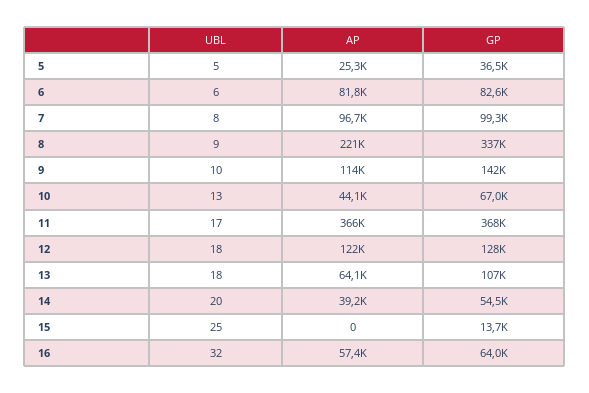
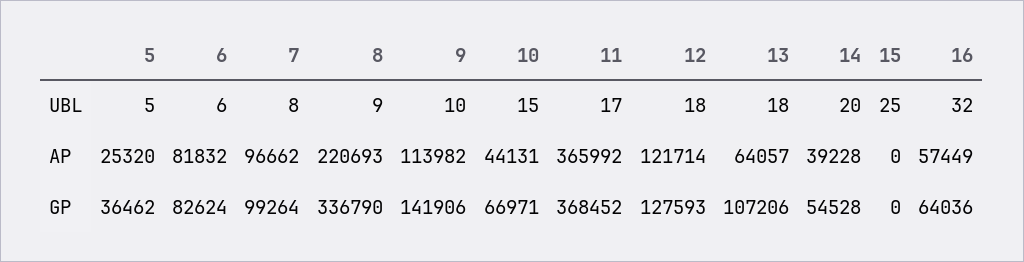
UBL, 10: 13 -> 15
GP, 15: 13700 -> 0

